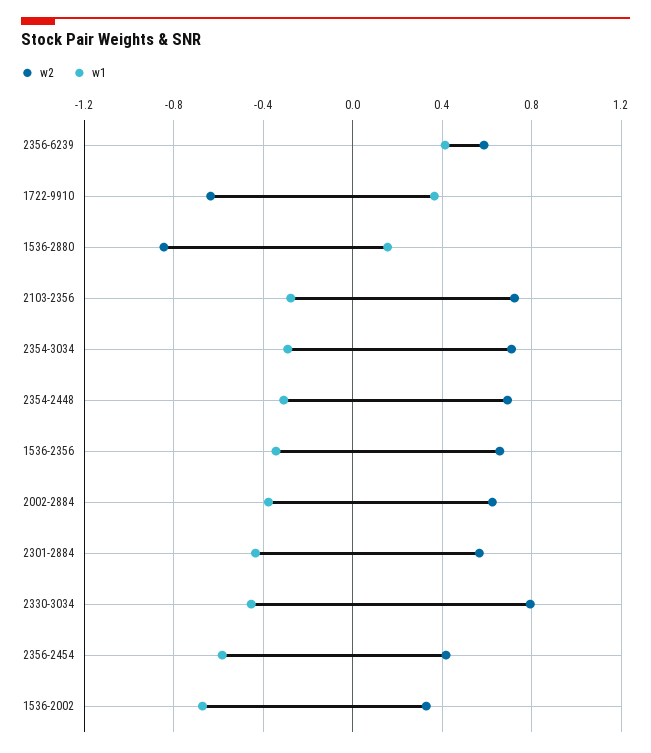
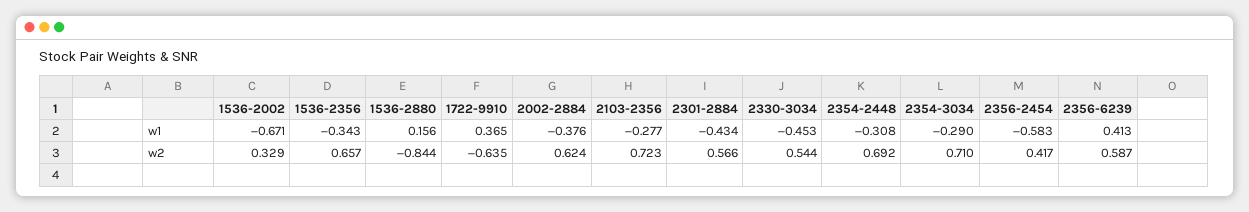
w2, 2330-3034: 0.8 -> 0.544

